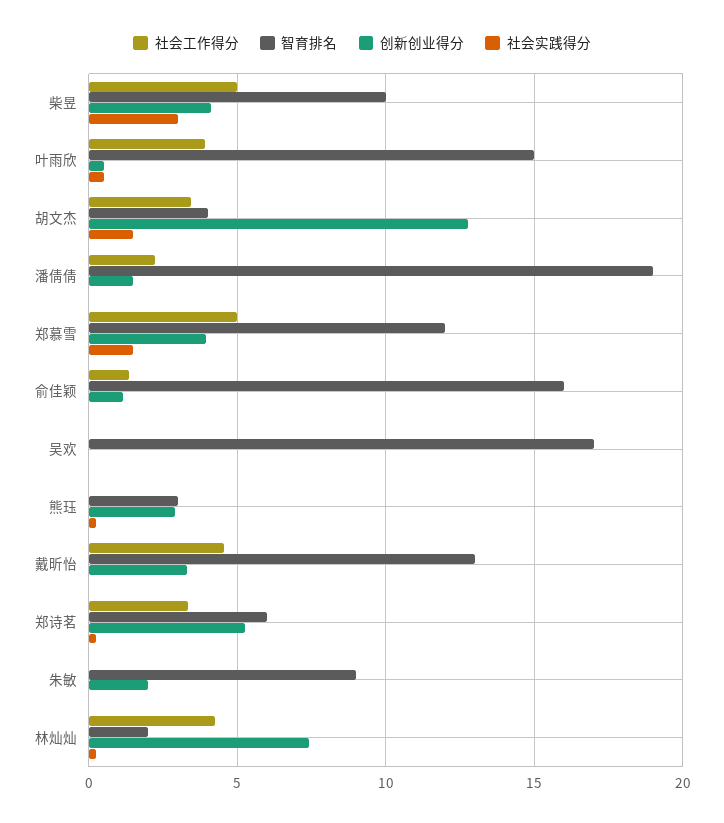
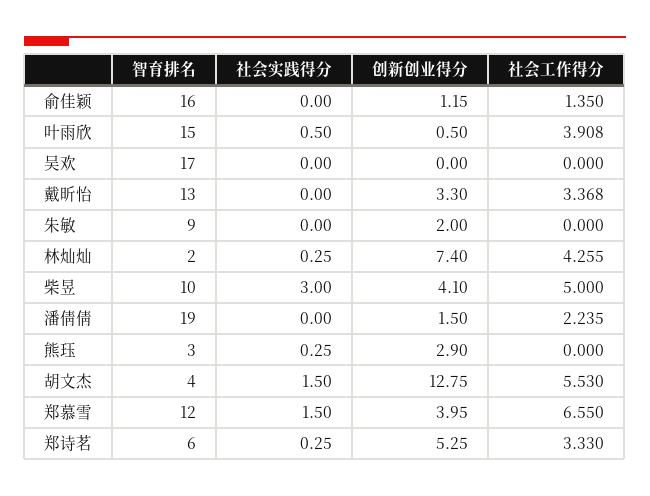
社会工作得分, 胡文杰: 3.5 -> 5.53
社会工作得分, 郑慕雪: 5 -> 6.55
社会工作得分, 戴昕怡: 4.5 -> 3.368

